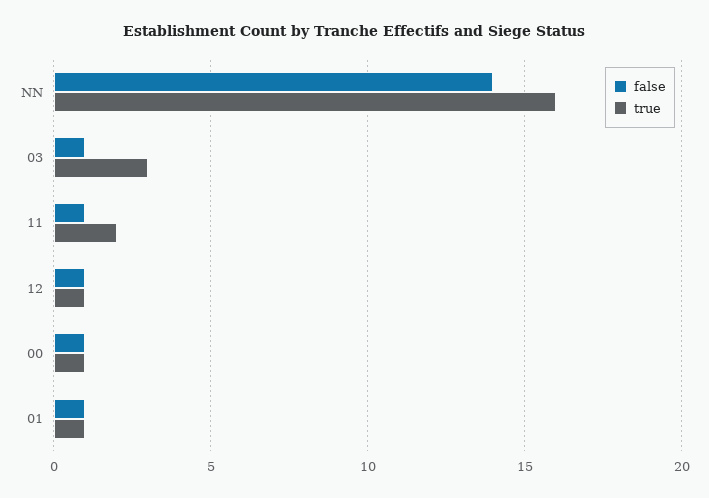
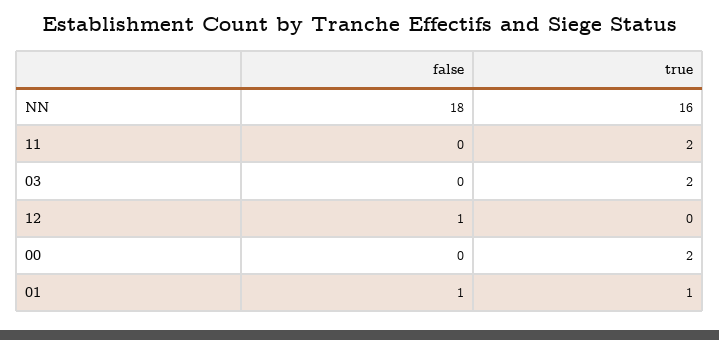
false, NN: 14 -> 18
false, 03: 1 -> 0
true, 03: 3 -> 2
false, 11: 1 -> 0
true, 12: 1 -> 0
false, 00: 1 -> 0
true, 00: 1 -> 2

